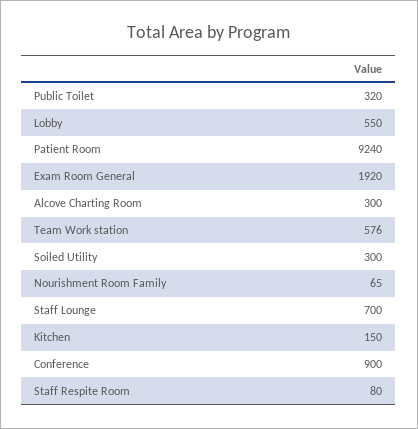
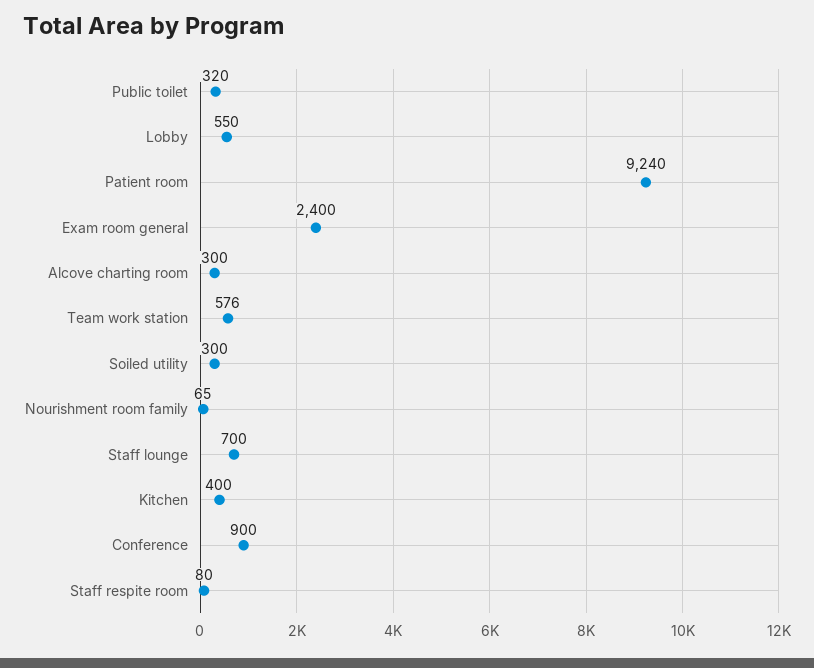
Exam Room General: 1920 -> 2400
Kitchen: 150 -> 400

